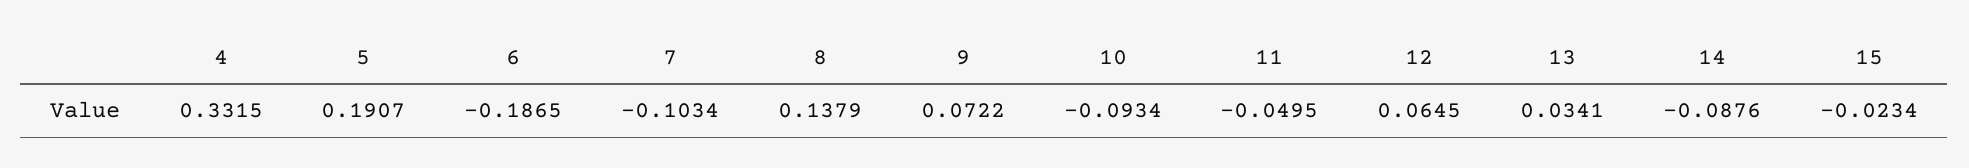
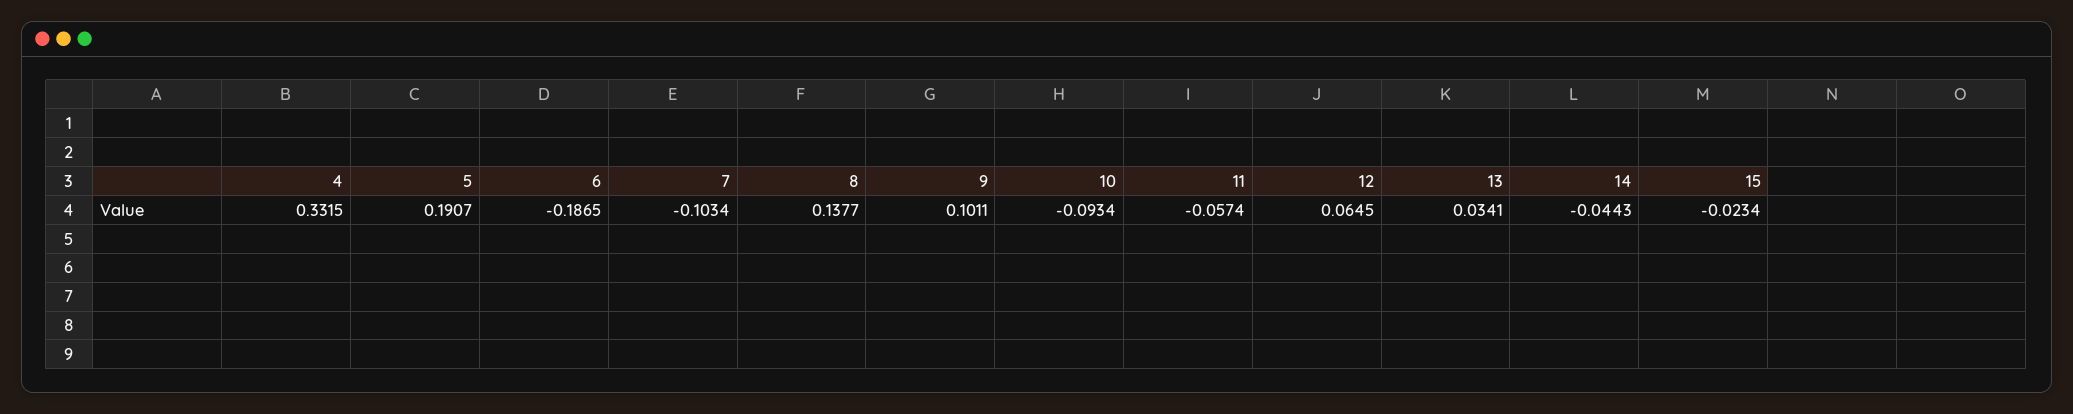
8: 0.1379 -> 0.1377
9: 0.0722 -> 0.1011
11: -0.0495 -> -0.0574
14: -0.0876 -> -0.0443

